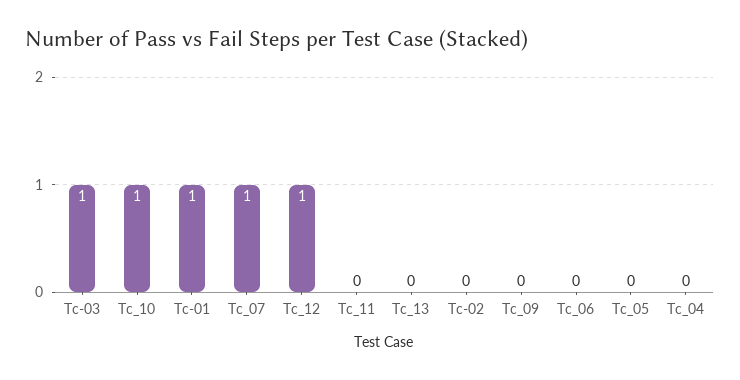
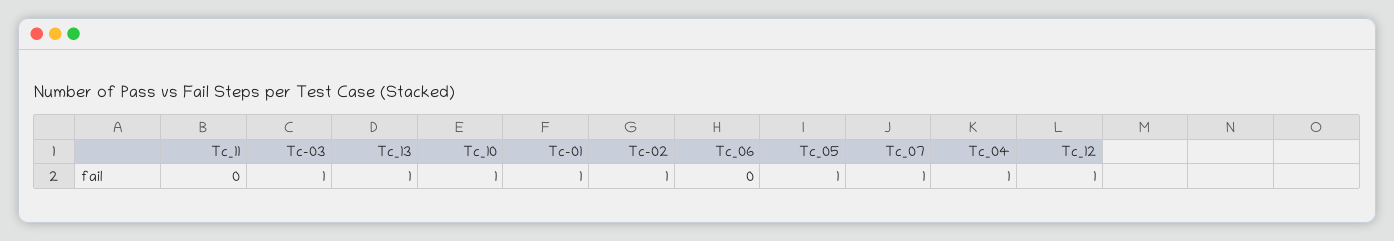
Tc_13: 0 -> 1
Tc-02: 0 -> 1
Tc_09: 0 -> none
Tc_05: 0 -> 1
Tc_04: 0 -> 1

